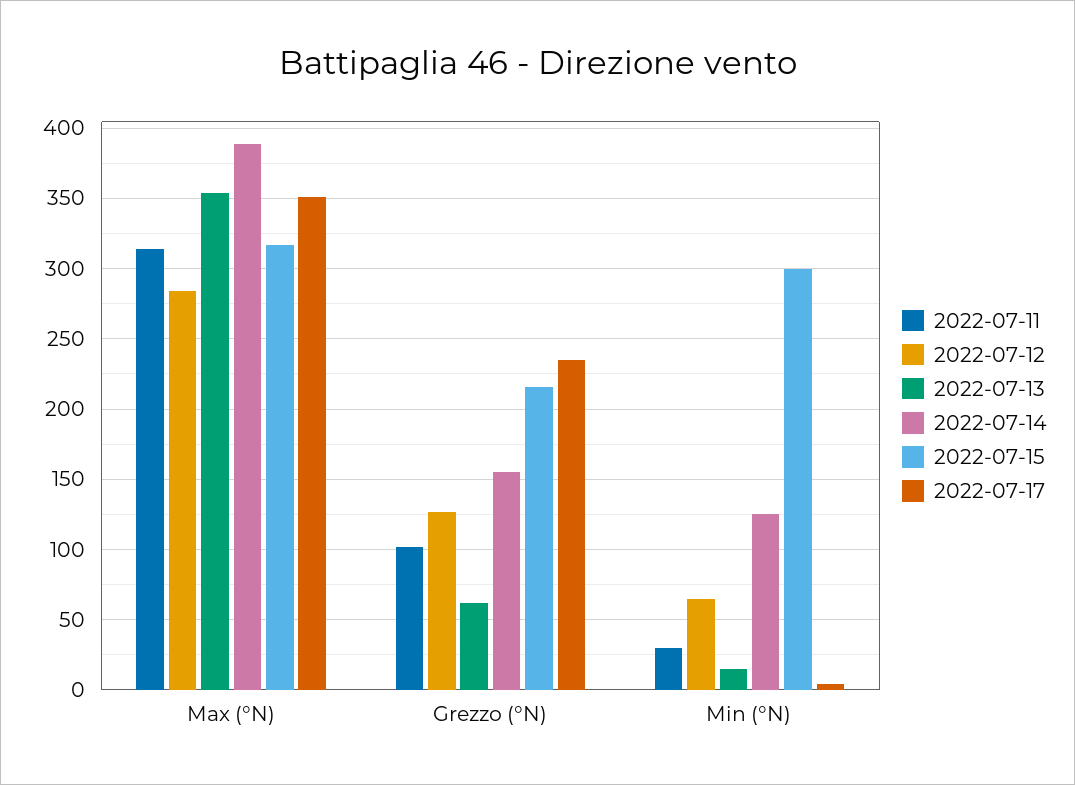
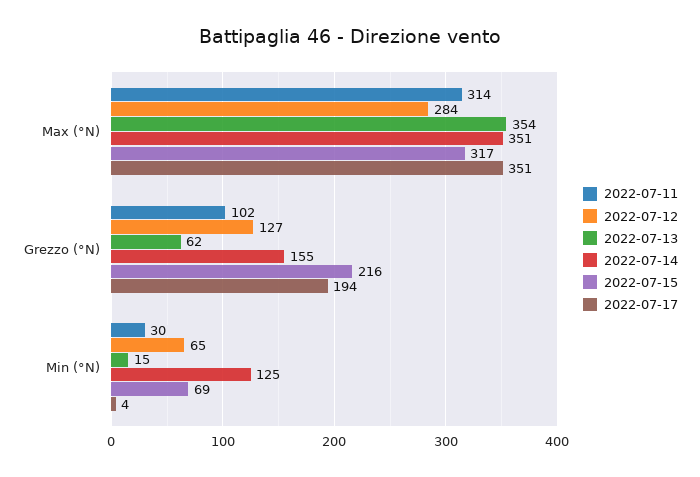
2022-07-14, Max (°N): 390 -> 351
2022-07-17, Grezzo (°N): 235 -> 194
2022-07-15, Min (°N): 300 -> 69

